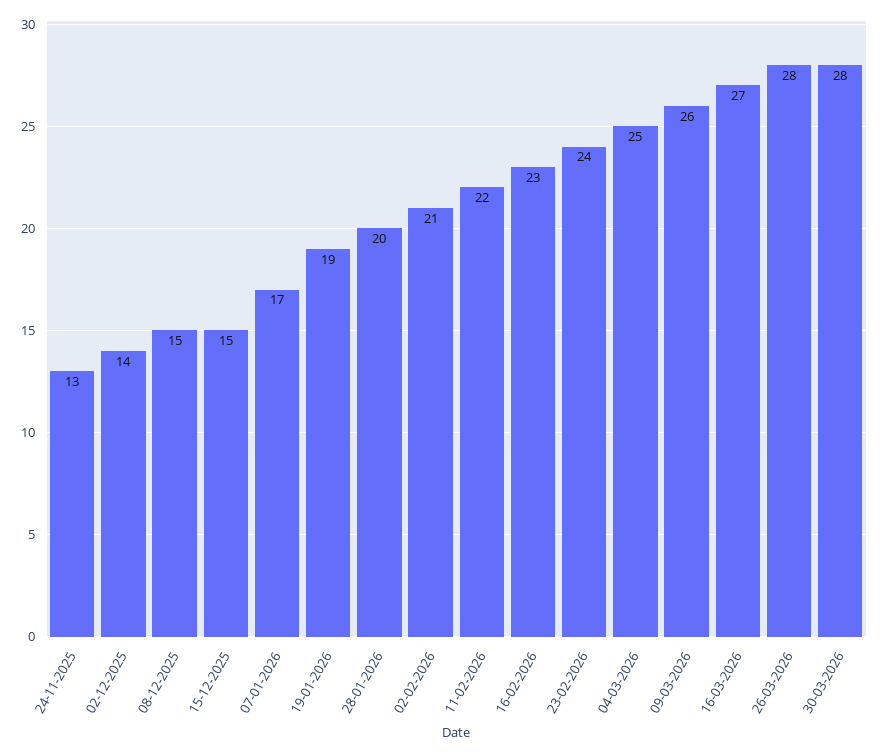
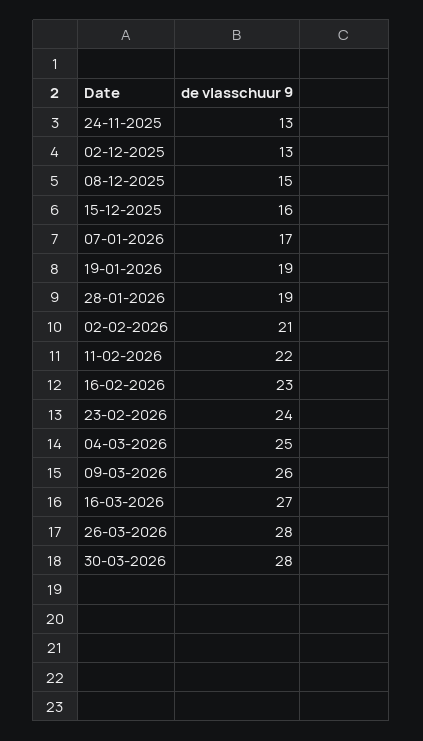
02-12-2025: 14 -> 13
15-12-2025: 15 -> 16
28-01-2026: 20 -> 19

